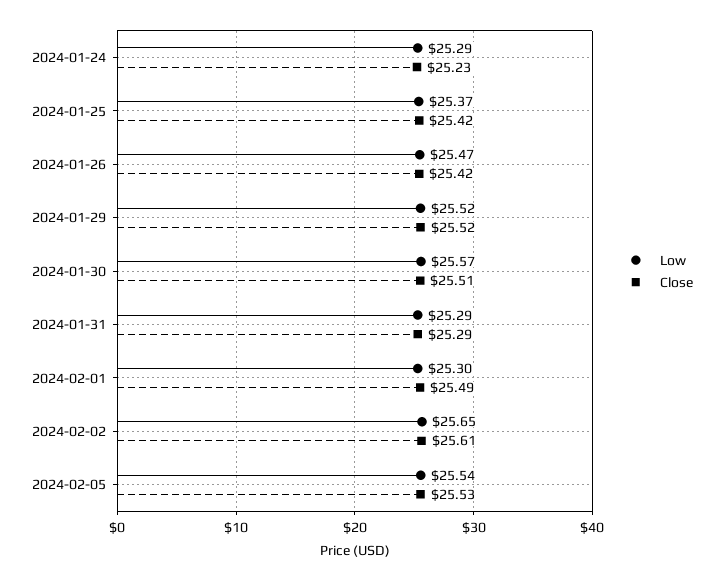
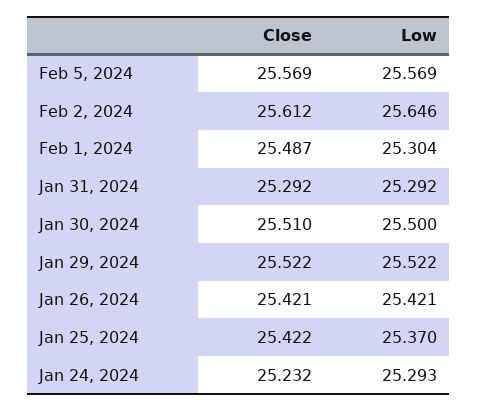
Low, 2024-01-26: 25.47 -> 25.421
Low, 2024-01-30: 25.57 -> 25.5
Low, 2024-02-05: 25.54 -> 25.569
Close, 2024-02-05: 25.53 -> 25.569

